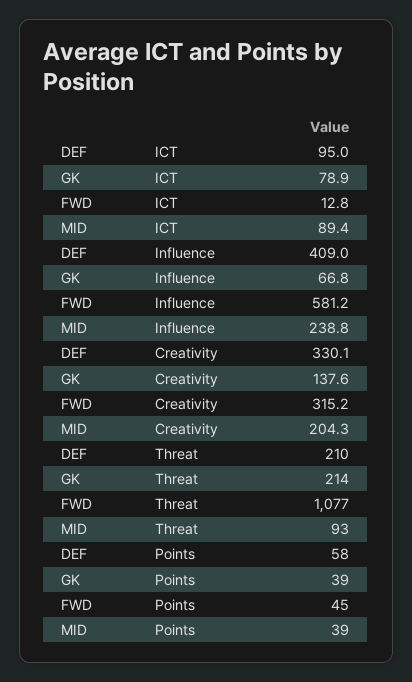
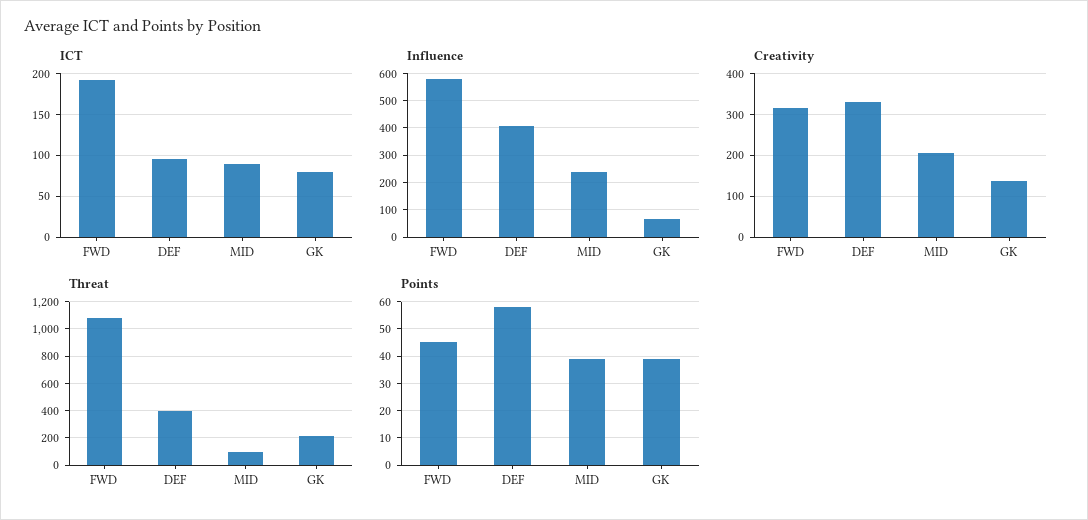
ICT, FWD: 12.8 -> 190
Threat, DEF: 210 -> 400

